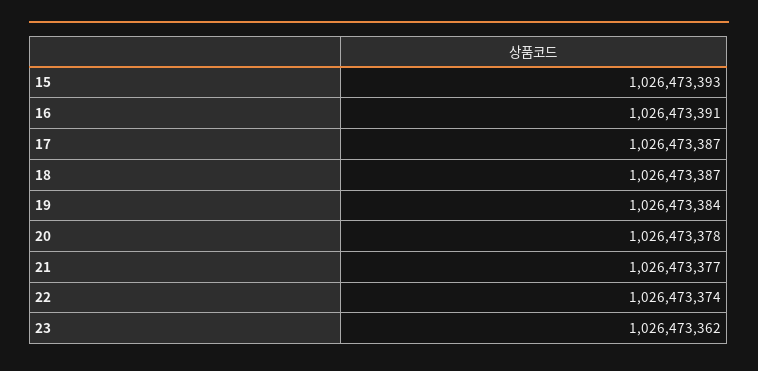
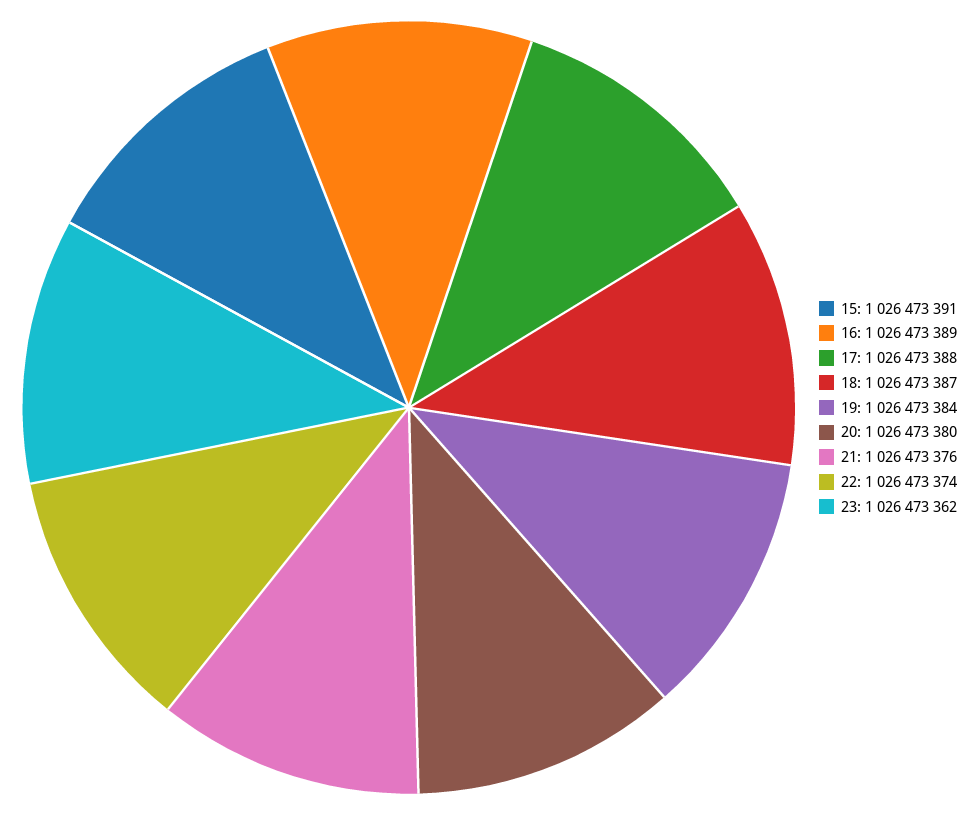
15: 1026473393 -> 1026473391
16: 1026473391 -> 1026473389
17: 1026473387 -> 1026473388
20: 1026473378 -> 1026473380
21: 1026473377 -> 1026473376

